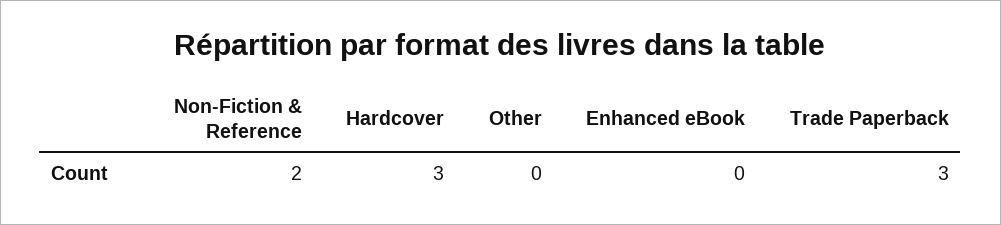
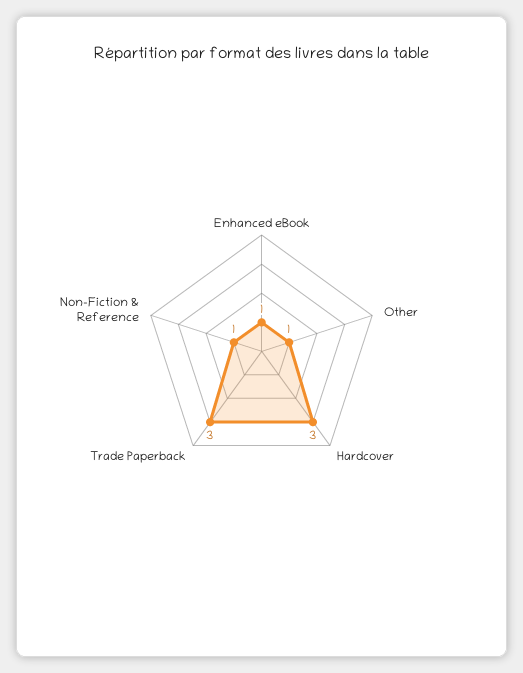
Non-Fiction & Reference: 2 -> 1
Other: 0 -> 1
Enhanced eBook: 0 -> 1

